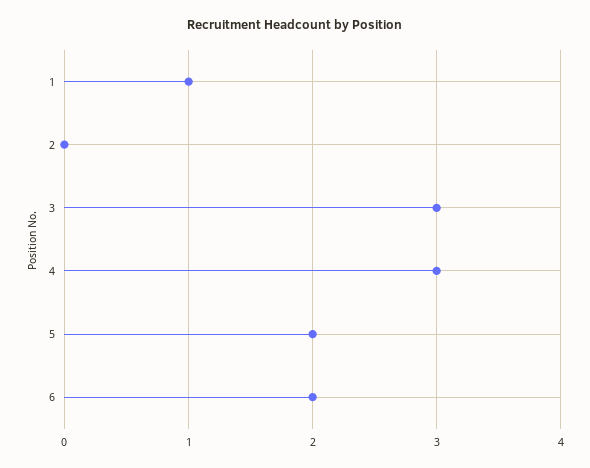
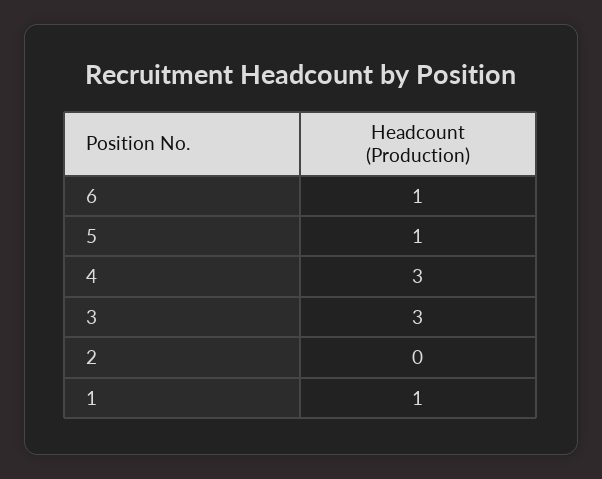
5: 2 -> 1
6: 2 -> 1

